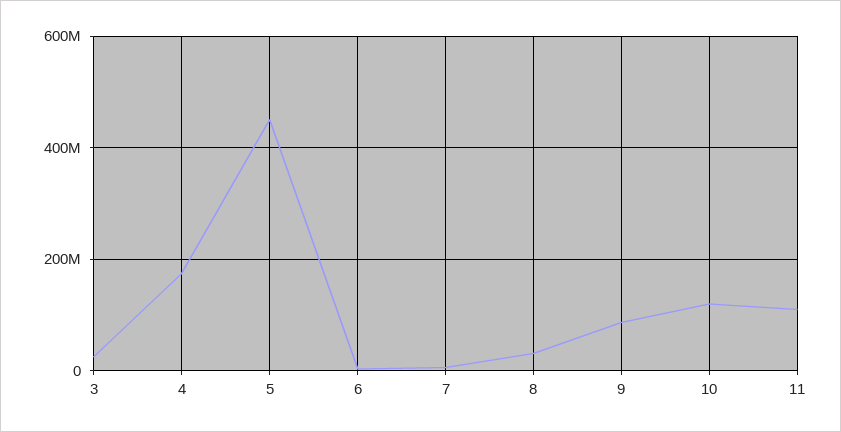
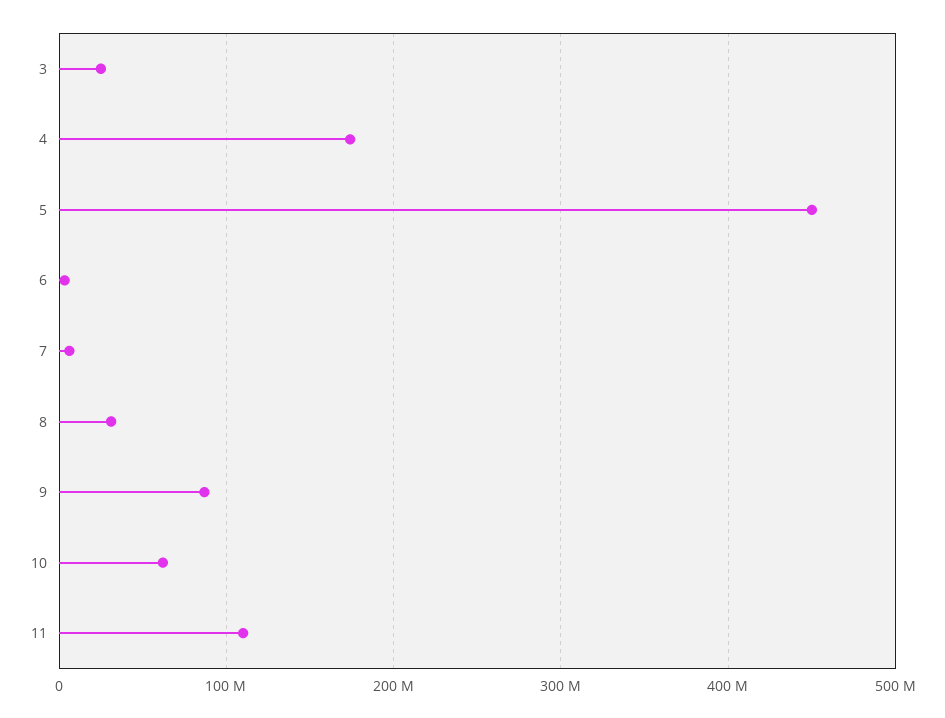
10: 120000000 -> 60000000

